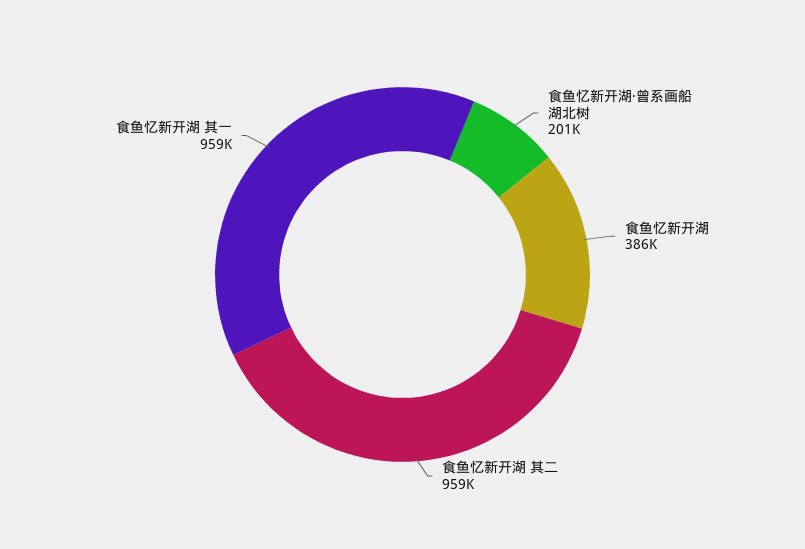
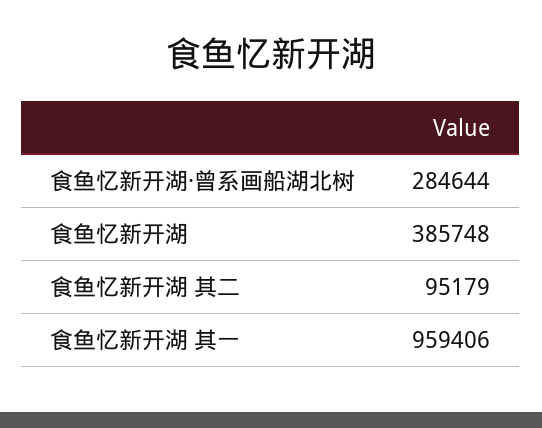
食鱼忆新开湖·曾系画船湖北树: 201000 -> 284644
食鱼忆新开湖 其二: 959000 -> 95179

